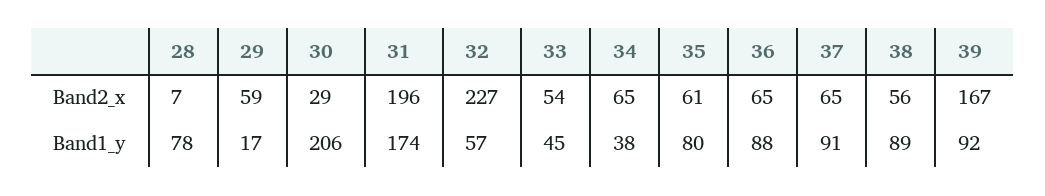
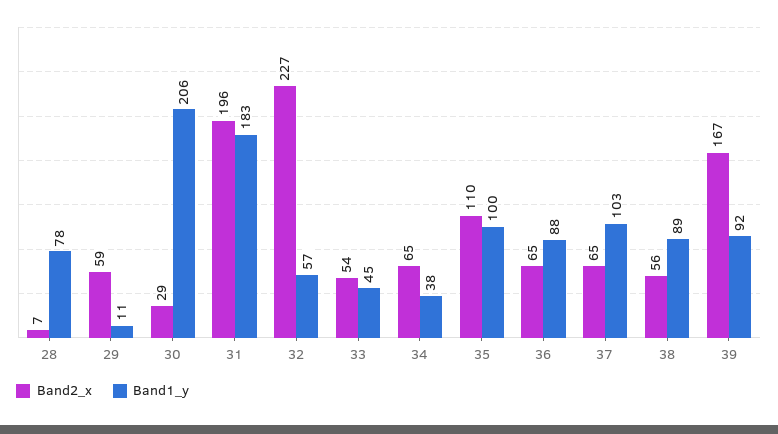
Band2_x, 35: 61 -> 110
Band1_y, 29: 17 -> 11
Band1_y, 31: 174 -> 183
Band1_y, 35: 80 -> 100
Band1_y, 37: 91 -> 103

